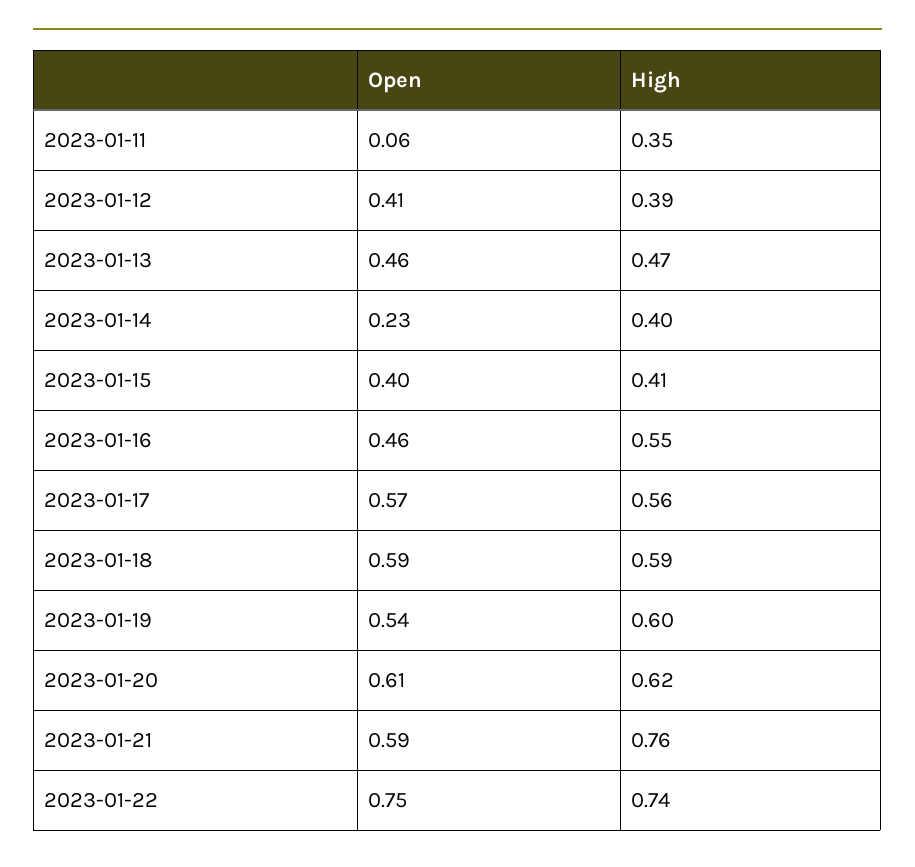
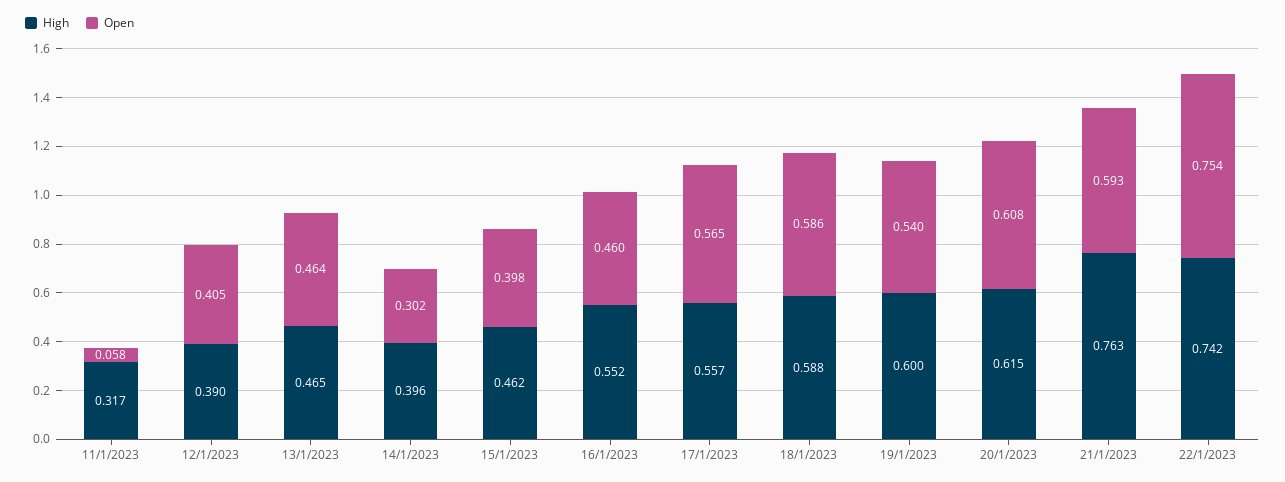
High, 2023-01-11: 0.35 -> 0.317
Open, 2023-01-14: 0.23 -> 0.302
High, 2023-01-15: 0.41 -> 0.462

